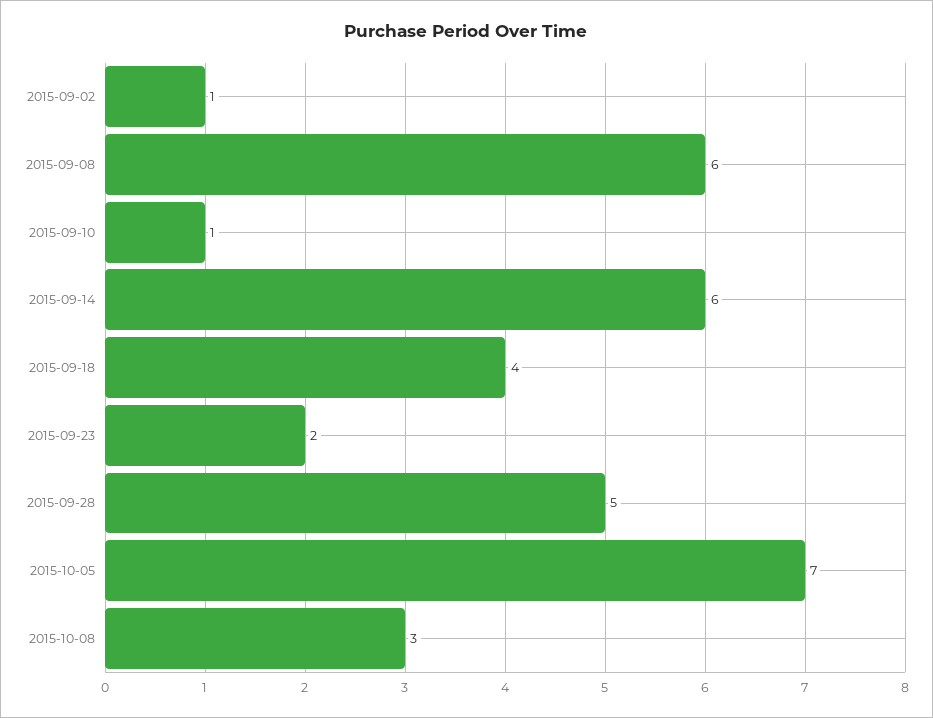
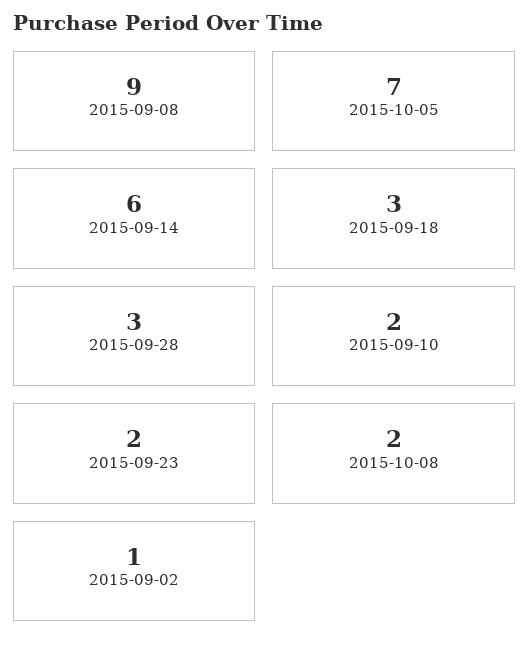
2015-09-08: 6 -> 9
2015-09-10: 1 -> 2
2015-09-18: 4 -> 3
2015-09-28: 5 -> 3
2015-10-08: 3 -> 2

